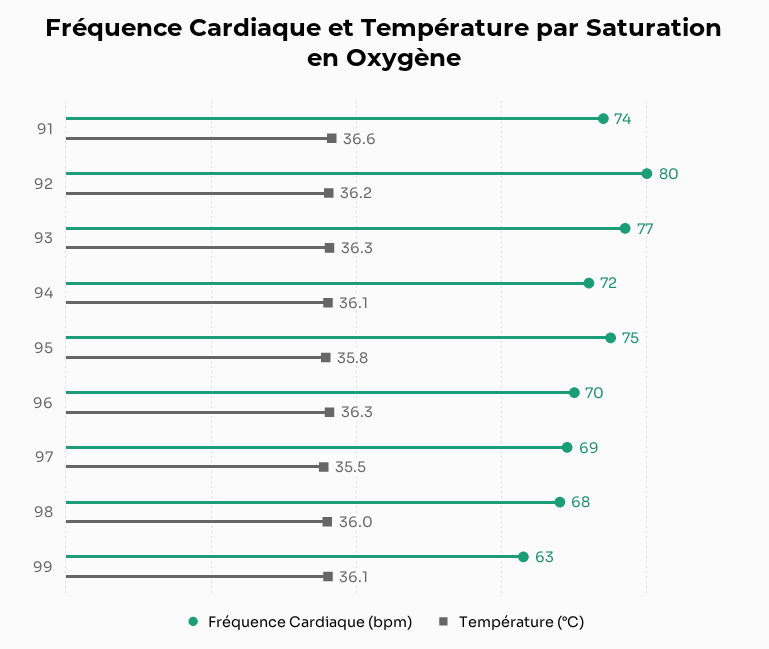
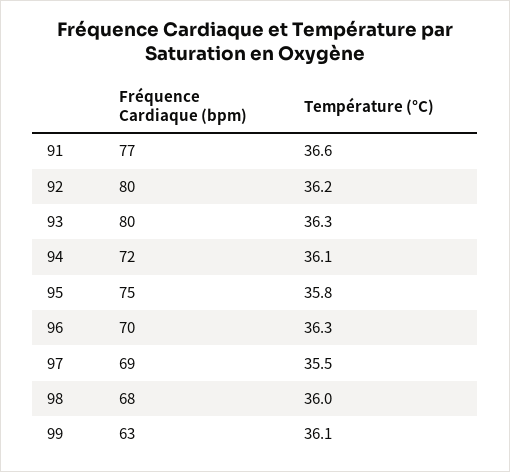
Fréquence Cardiaque (bpm), 91: 74 -> 77
Fréquence Cardiaque (bpm), 93: 77 -> 80

